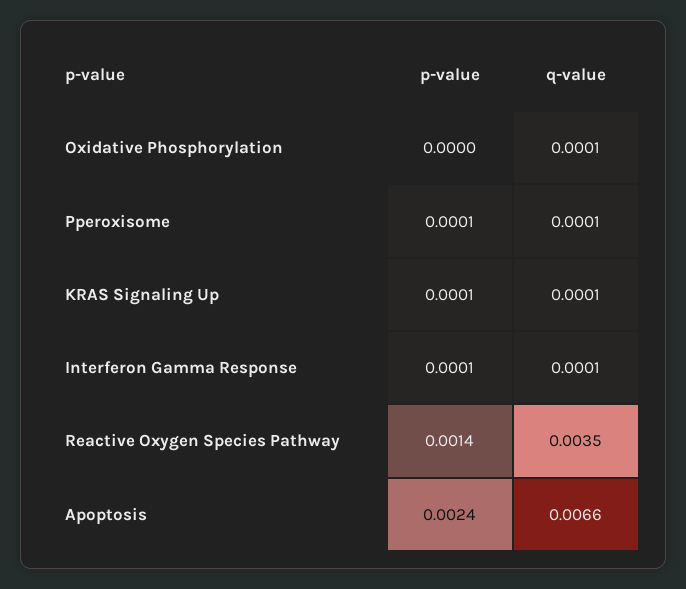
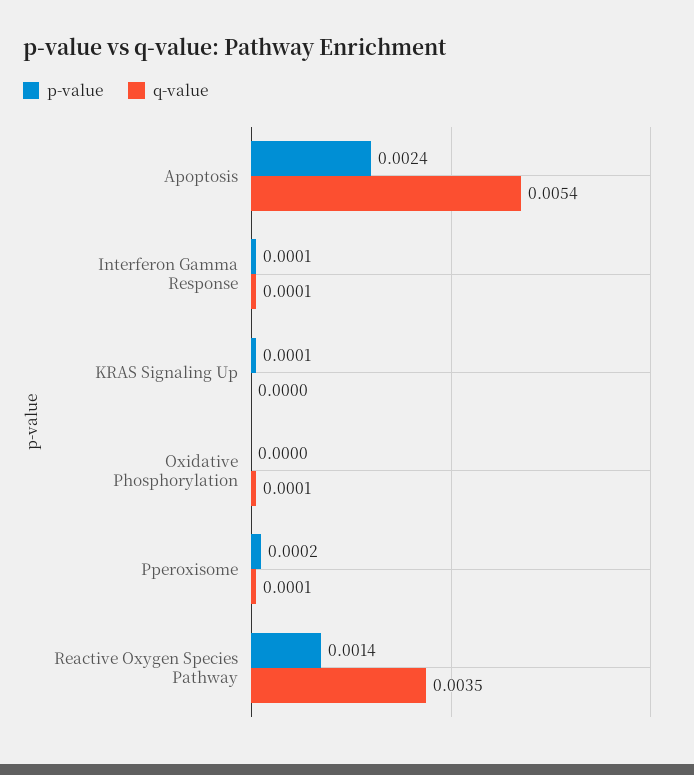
p-value, Pperoxisome: 0.0001 -> 0.0002
q-value, KRAS Signaling Up: 0.0001 -> 0
q-value, Apoptosis: 0.0066 -> 0.0054

